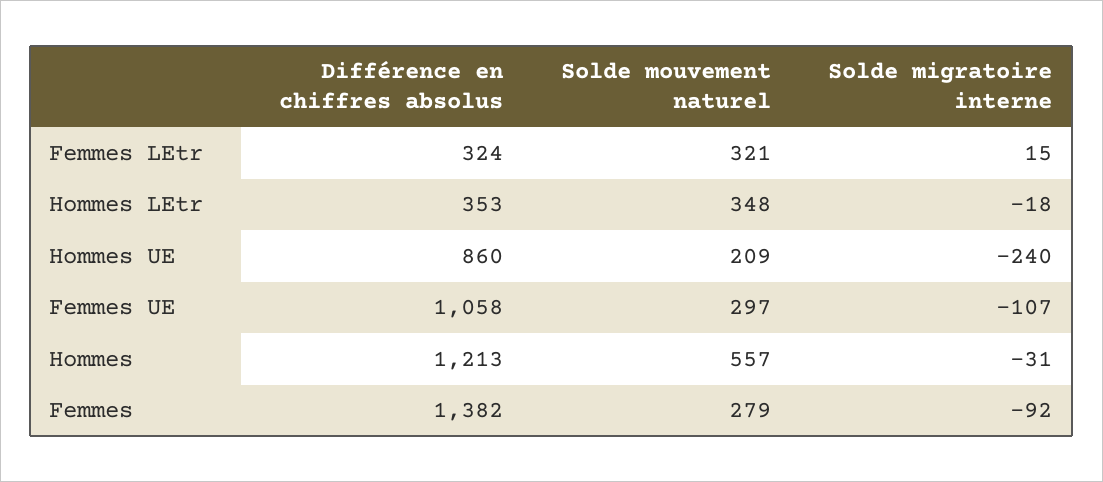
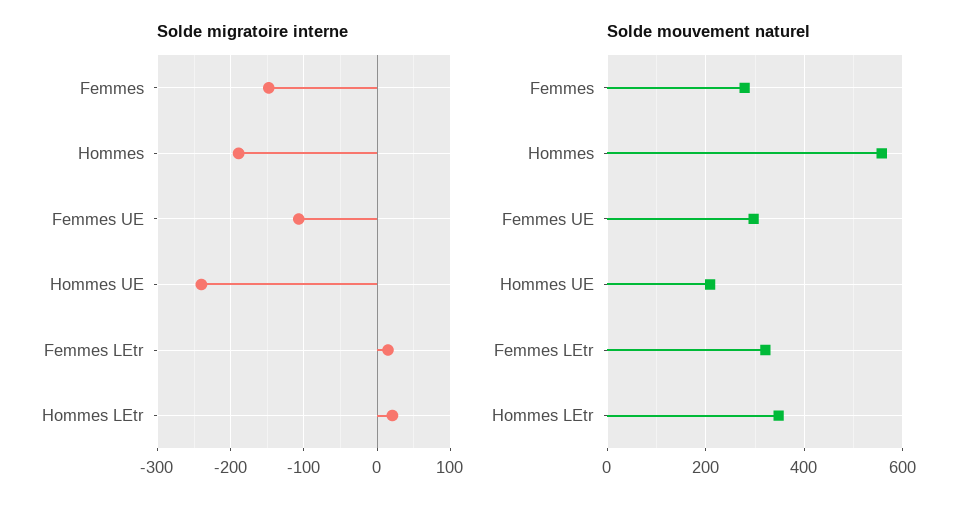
Différence en chiffres absolus, Femmes LEtr: 324 -> none
Différence en chiffres absolus, Hommes LEtr: 353 -> none
Solde migratoire interne, Hommes LEtr: -18 -> 20
Différence en chiffres absolus, Hommes UE: 860 -> none
Différence en chiffres absolus, Femmes UE: 1058 -> none
Différence en chiffres absolus, Hommes: 1213 -> none
Solde migratoire interne, Hommes: -31 -> -190
Différence en chiffres absolus, Femmes: 1382 -> none
Solde migratoire interne, Femmes: -92 -> -150

